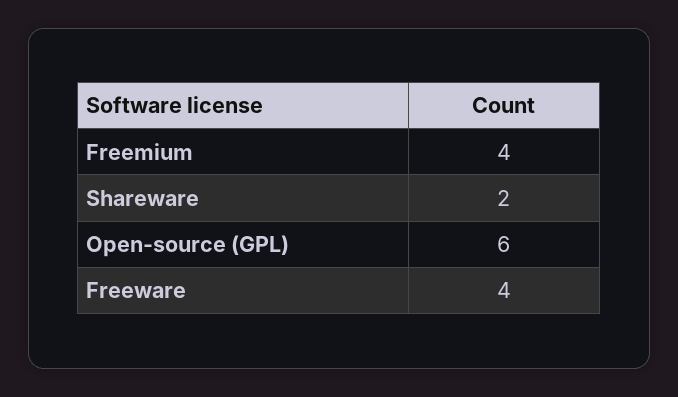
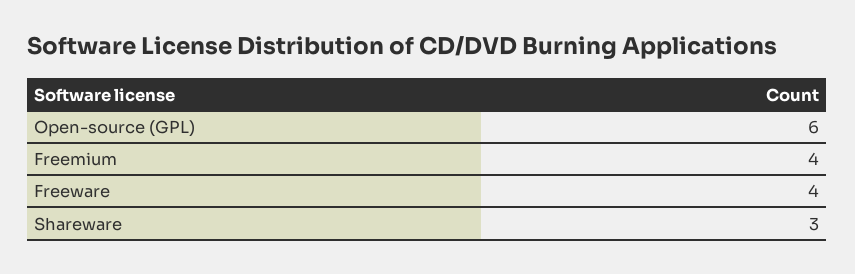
Shareware: 2 -> 3

